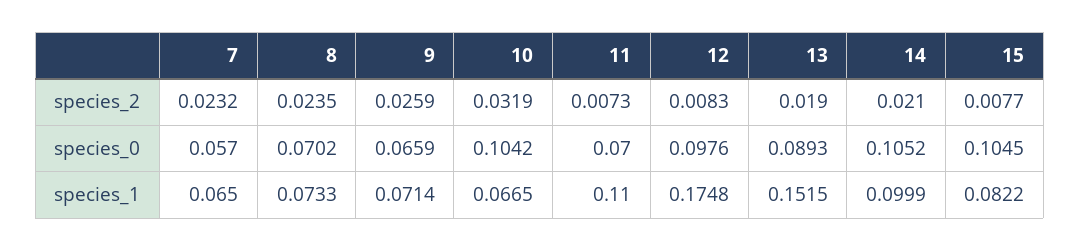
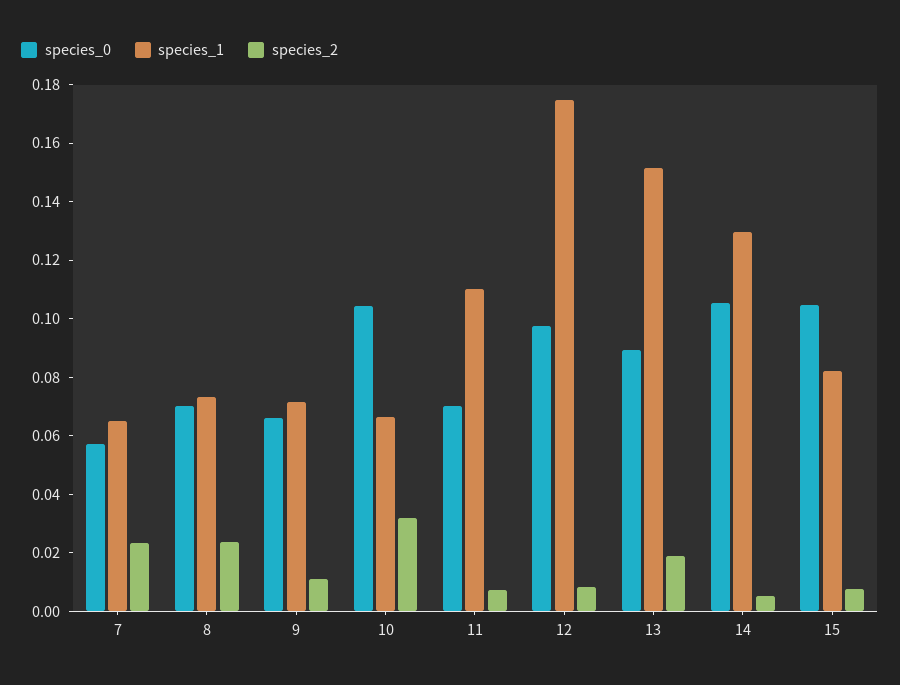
species_2, 9: 0.0259 -> 0.01
species_2, 14: 0.021 -> 0.005
species_1, 14: 0.0999 -> 0.13

